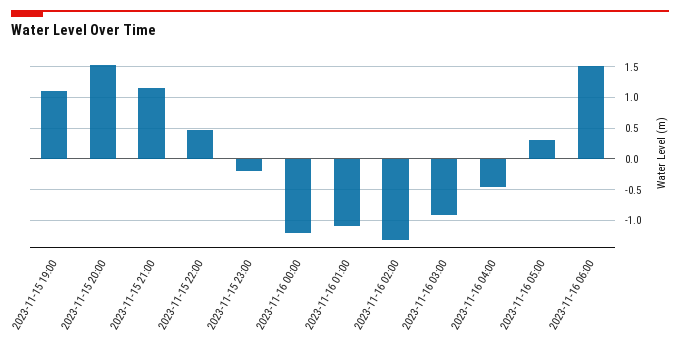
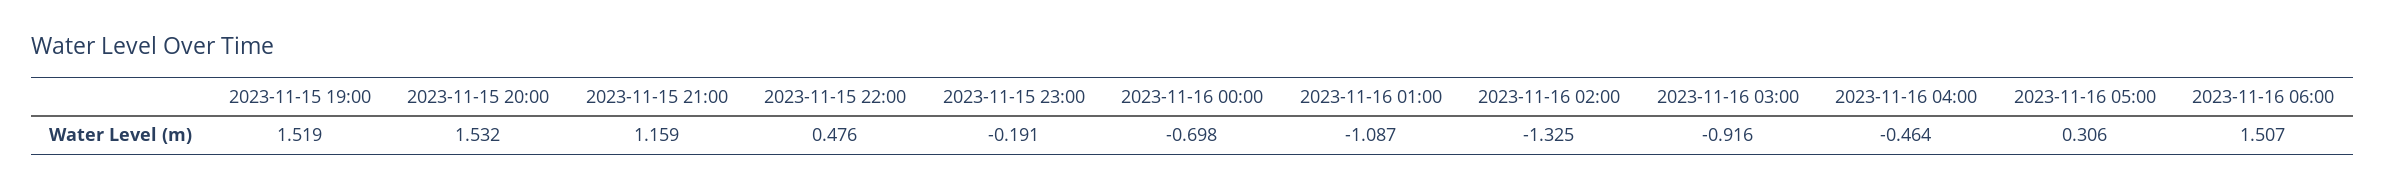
2023-11-15 19:00: 1.1 -> 1.519
2023-11-16 00:00: -1.2 -> -0.698

